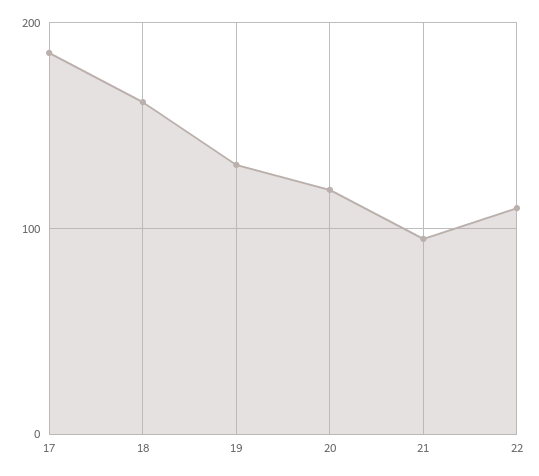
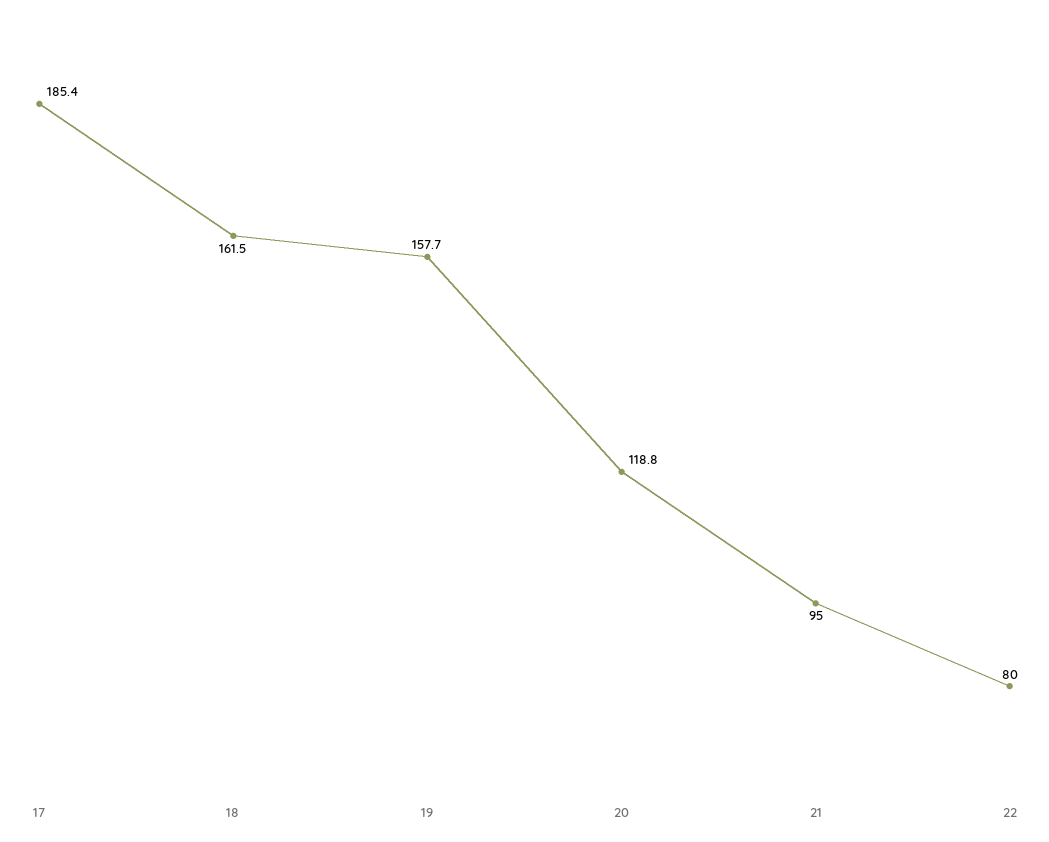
19: 130 -> 157.7
22: 110 -> 80

